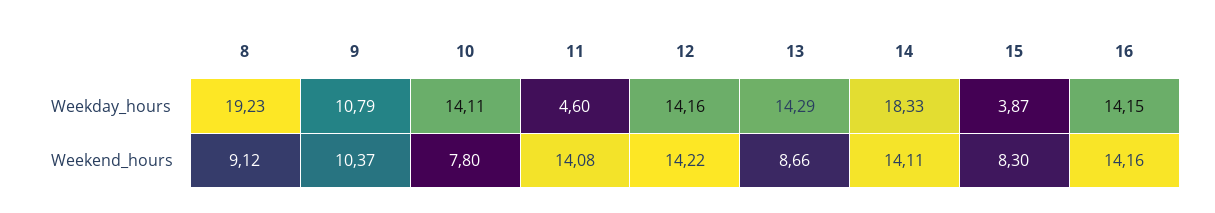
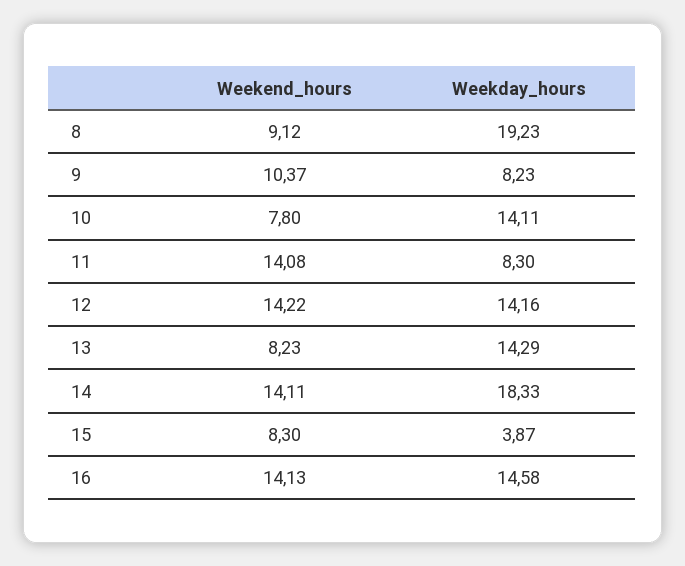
9, Weekday_hours: 10.79 -> 8.23
11, Weekday_hours: 4.6 -> 8.3
16, Weekday_hours: 14.15 -> 14.58
13, Weekend_hours: 8.66 -> 8.23
16, Weekend_hours: 14.16 -> 14.13

